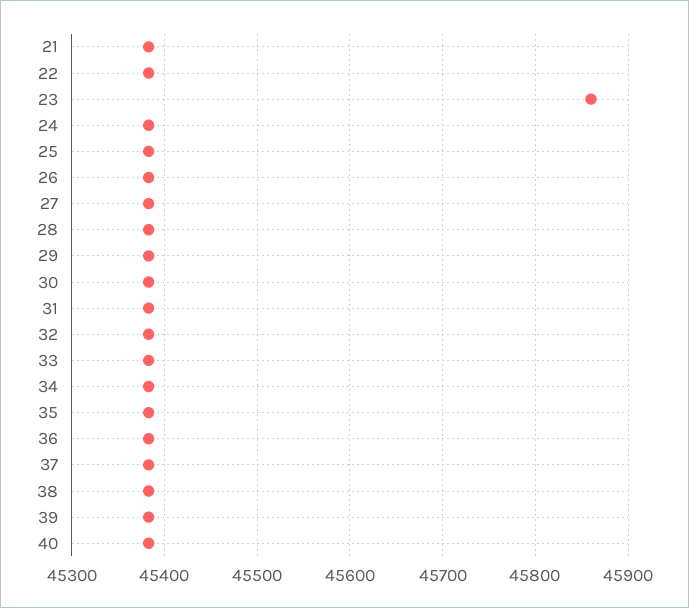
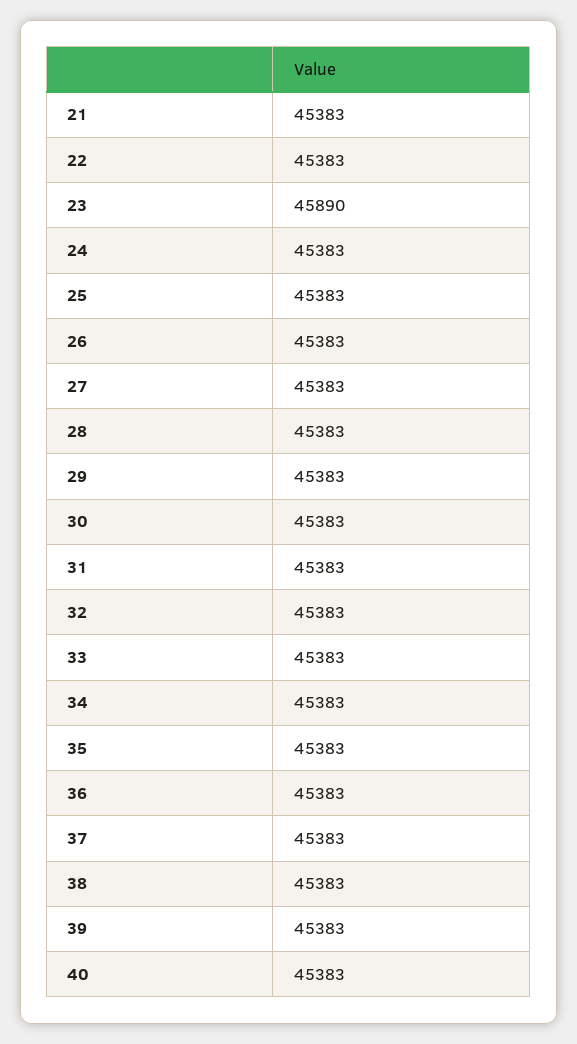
23: 45860 -> 45890

